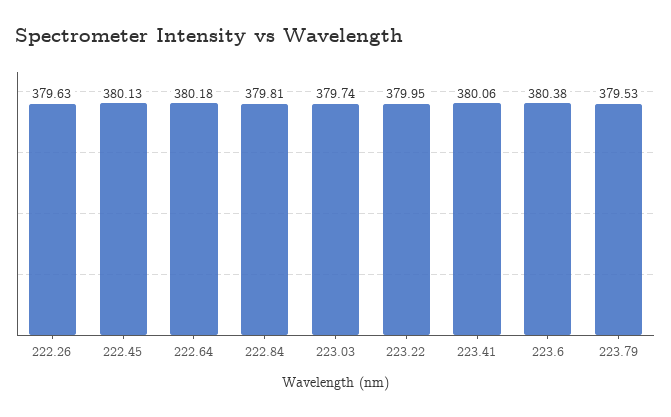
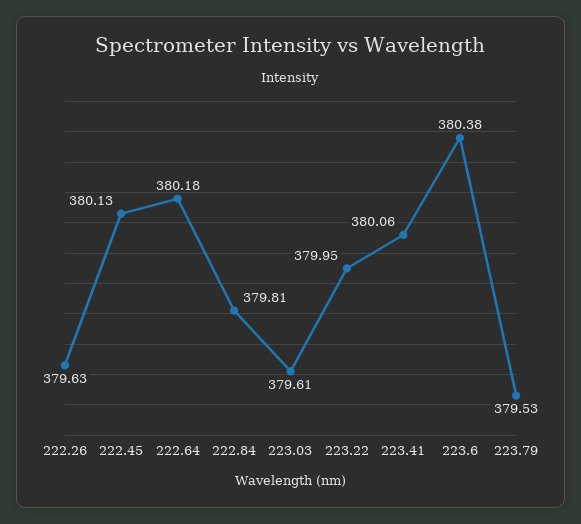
223.03: 379.74 -> 379.61

